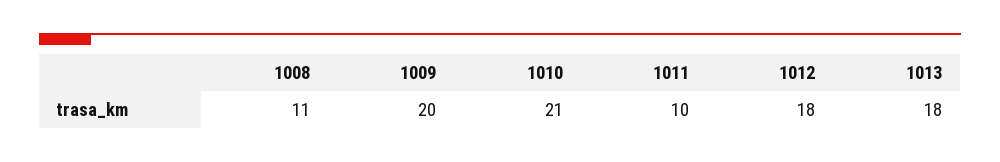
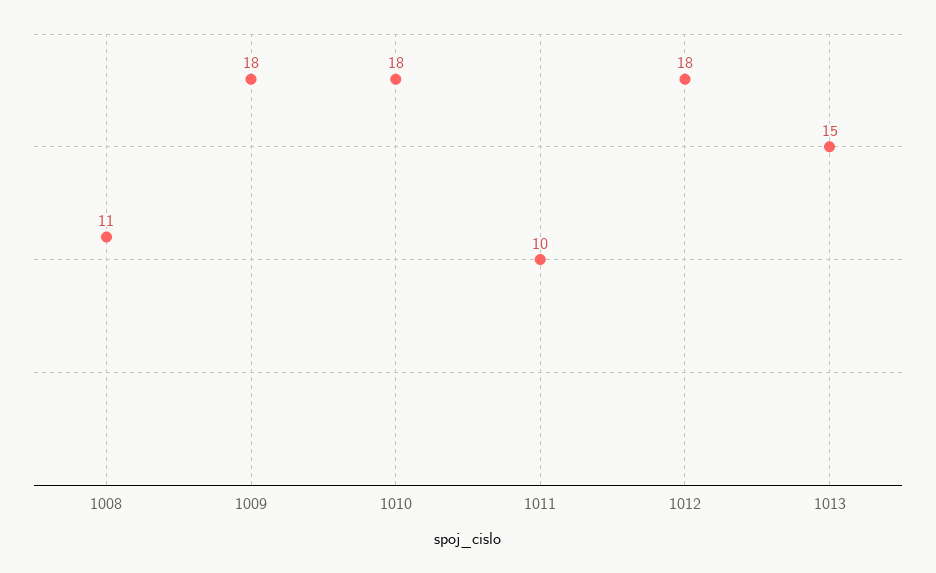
1009: 20 -> 18
1010: 21 -> 18
1013: 18 -> 15

